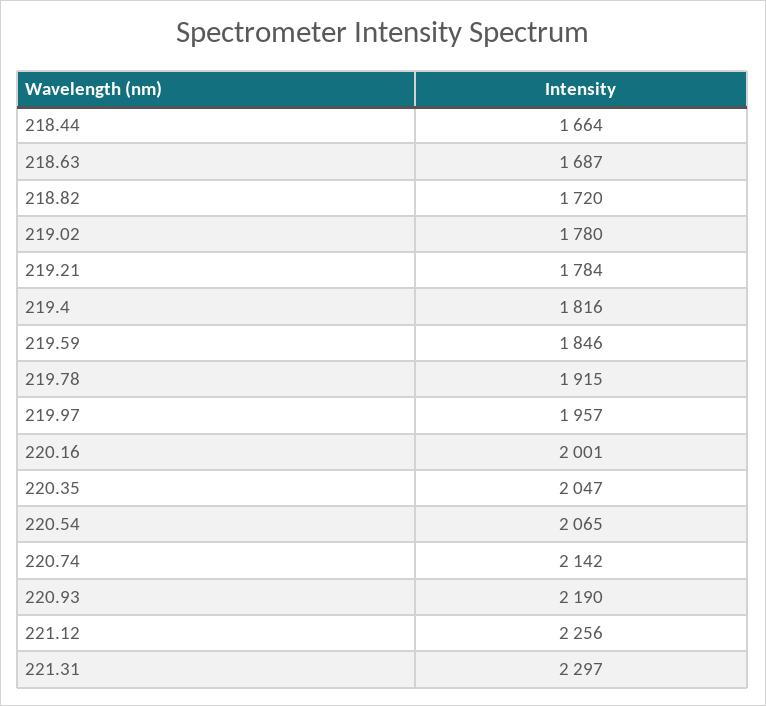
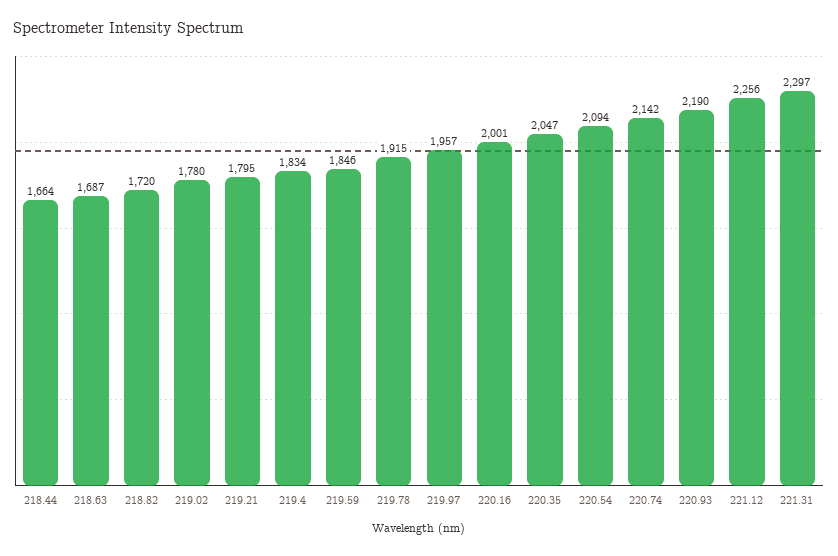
219.21: 1784 -> 1795
219.4: 1816 -> 1834
220.54: 2065 -> 2094

